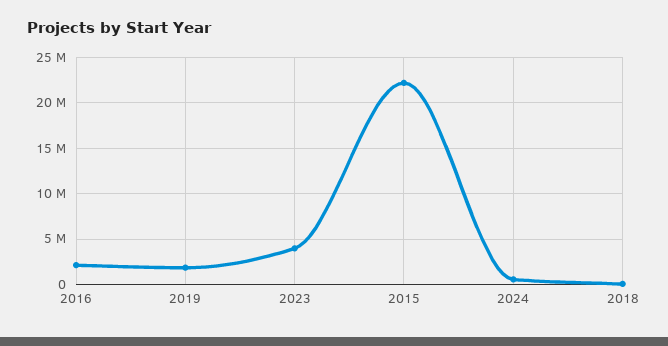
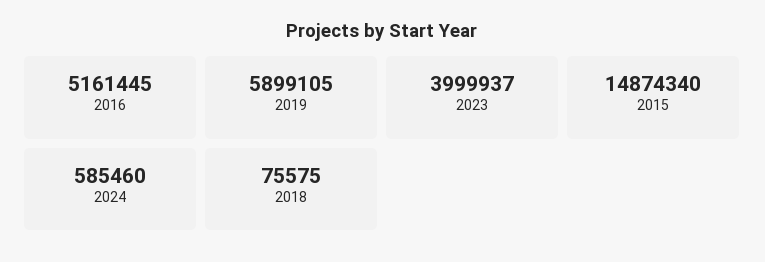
2016: 2000000 -> 5161445
2019: 2000000 -> 5899105
2015: 22000000 -> 14874340

